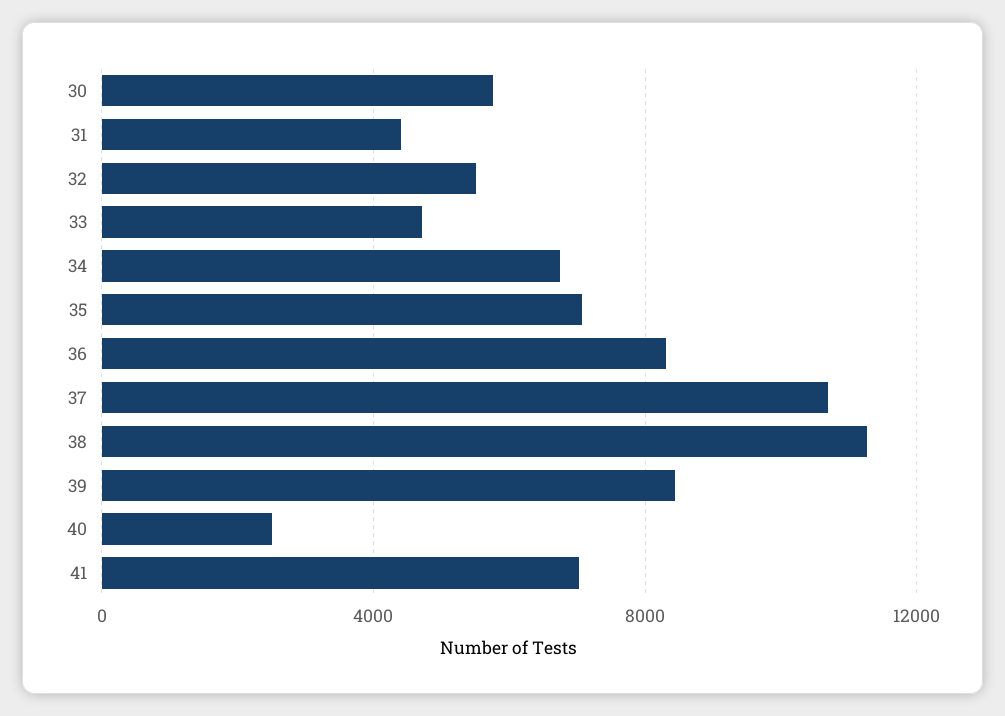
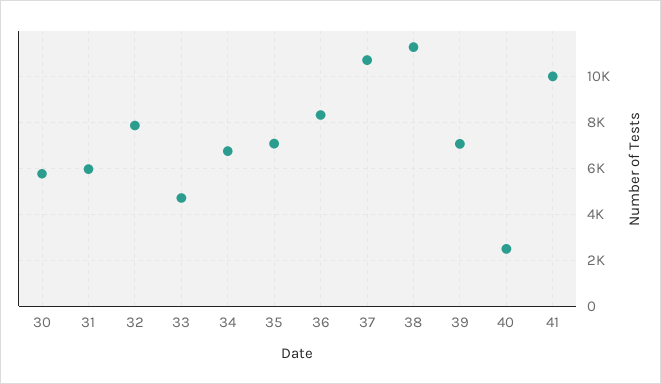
31: 4500 -> 6000
32: 5500 -> 8000
39: 8500 -> 7000
41: 7000 -> 10000

